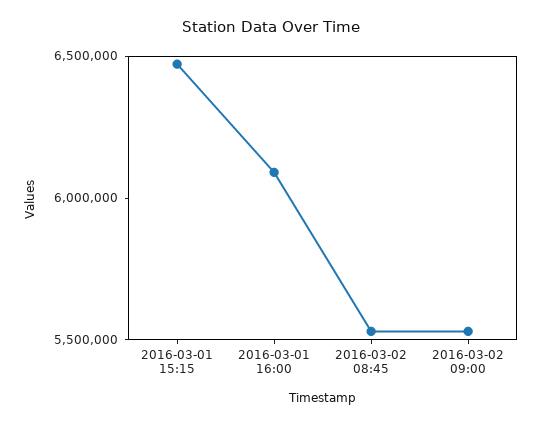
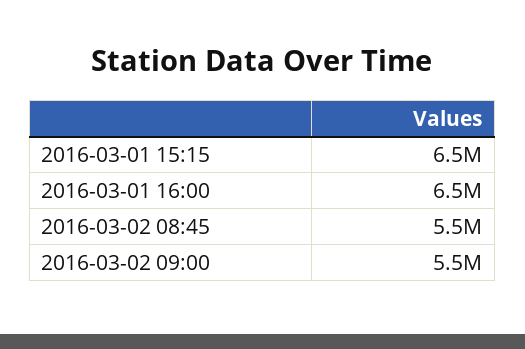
2016-03-01 16:00: 6100000 -> 6500000

